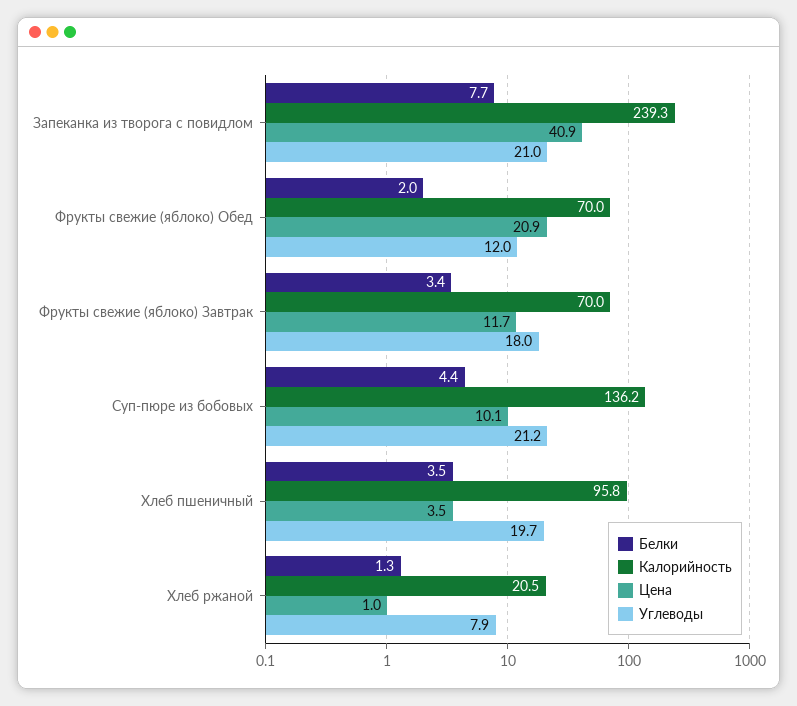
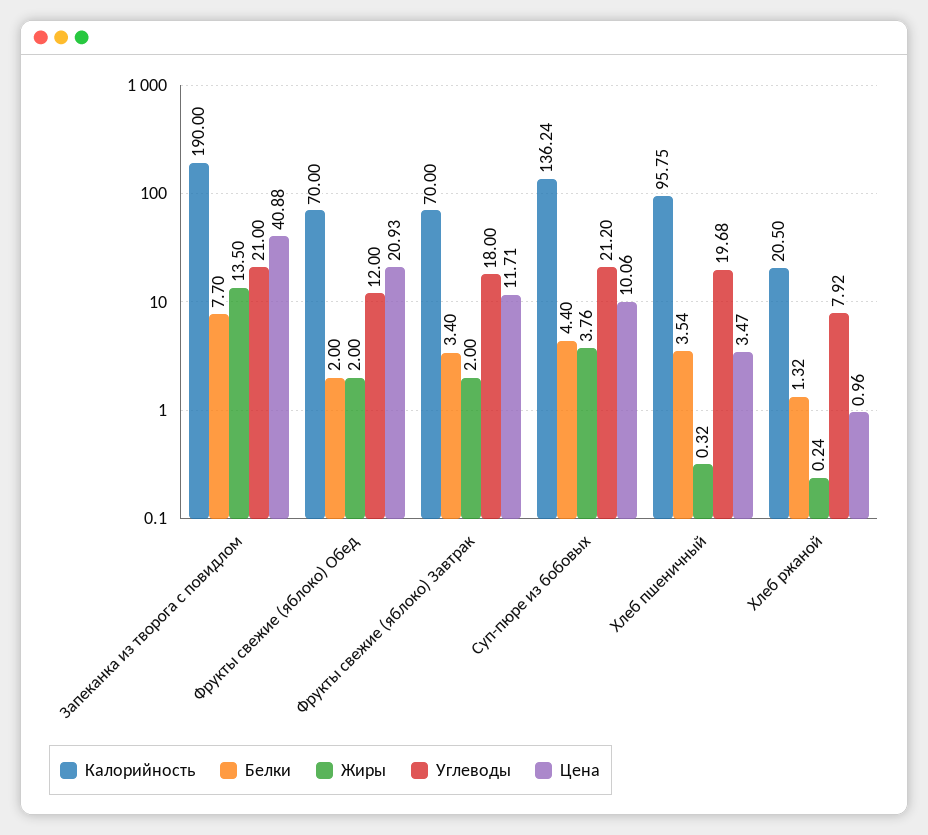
Калорийность, Запеканка из творога с повидлом: 239.3 -> 190
Жиры, Запеканка из творога с повидлом: none -> 13.5
Жиры, Фрукты свежие (яблоко) Обед: none -> 2
Жиры, Фрукты свежие (яблоко) Завтрак: none -> 2
Жиры, Суп-пюре из бобовых: none -> 3.76
Жиры, Хлеб пшеничный: none -> 0.32
Жиры, Хлеб ржаной: none -> 0.24

